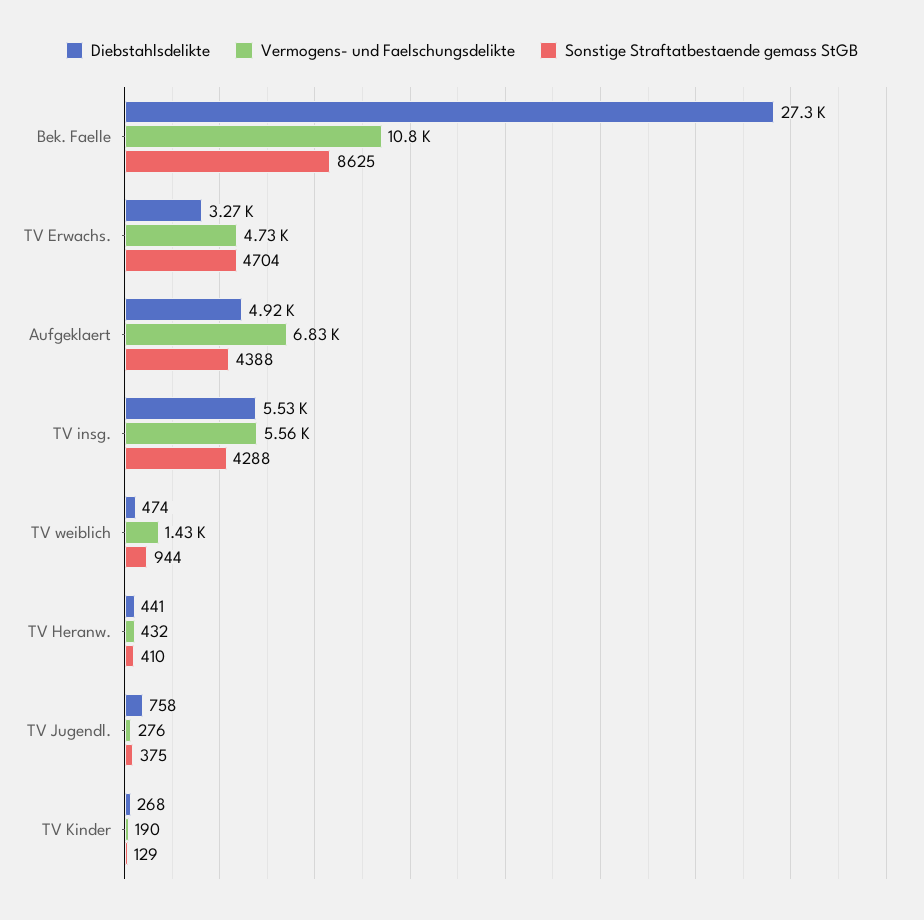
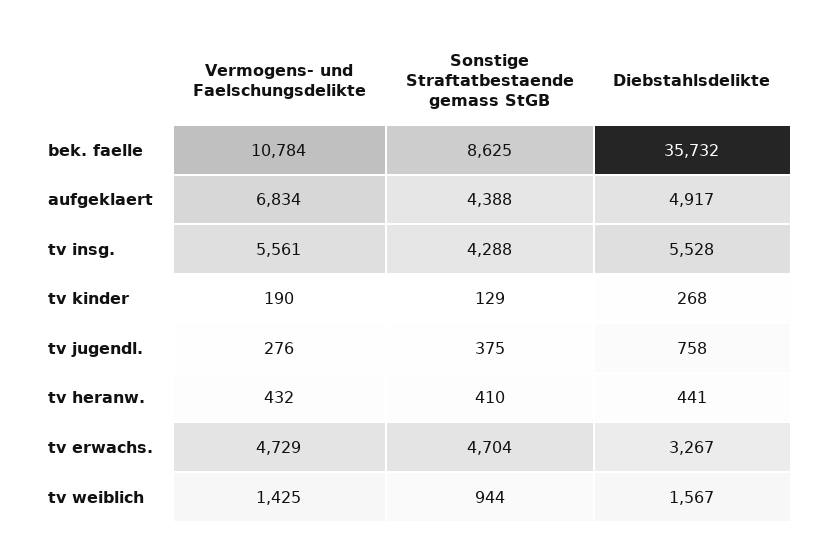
Diebstahlsdelikte, Bek. Faelle: 27300 -> 35732
Diebstahlsdelikte, TV weiblich: 474 -> 1567

